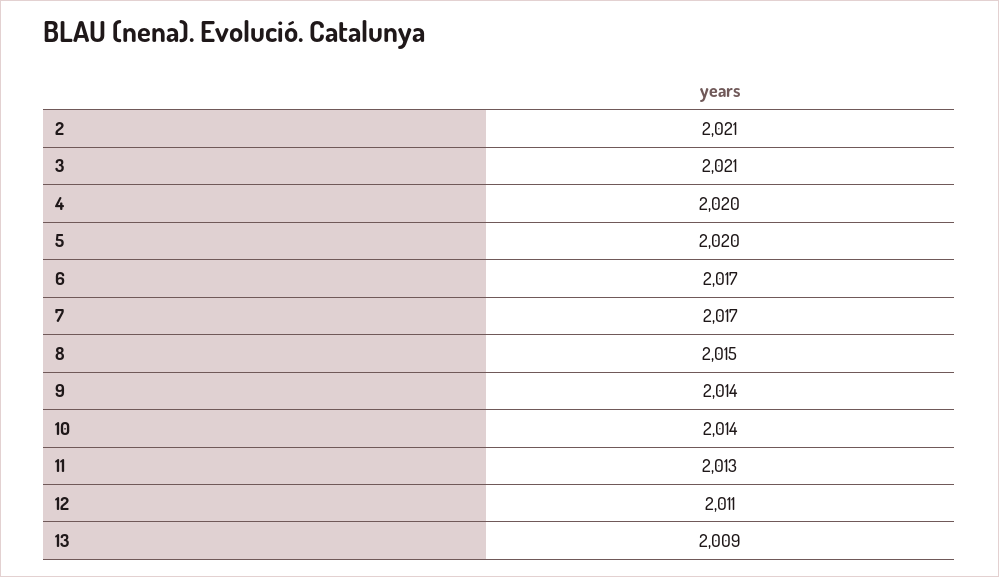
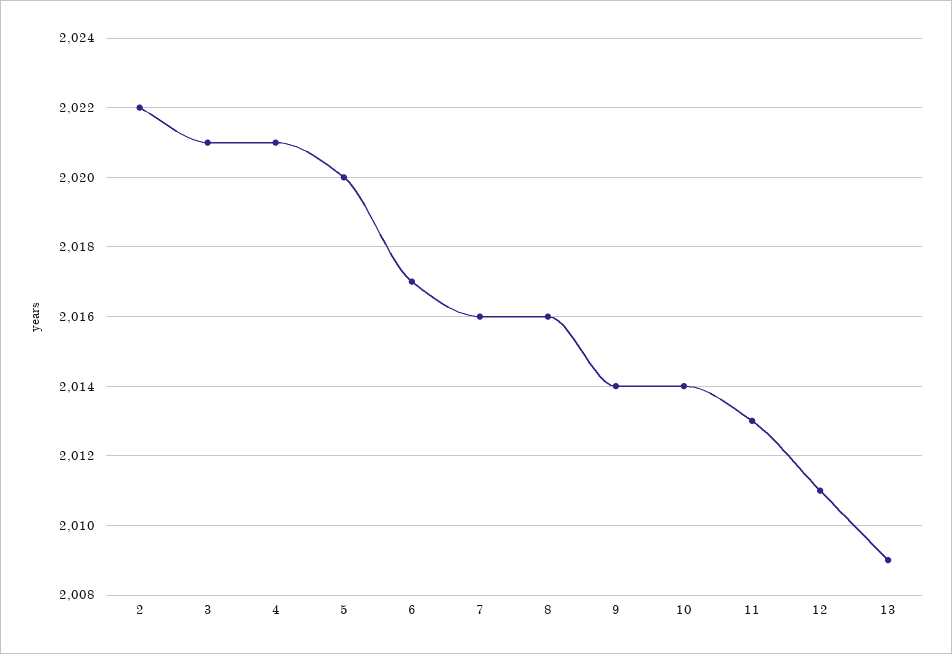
2: 2021 -> 2022
4: 2020 -> 2021
7: 2017 -> 2016
8: 2015 -> 2016

